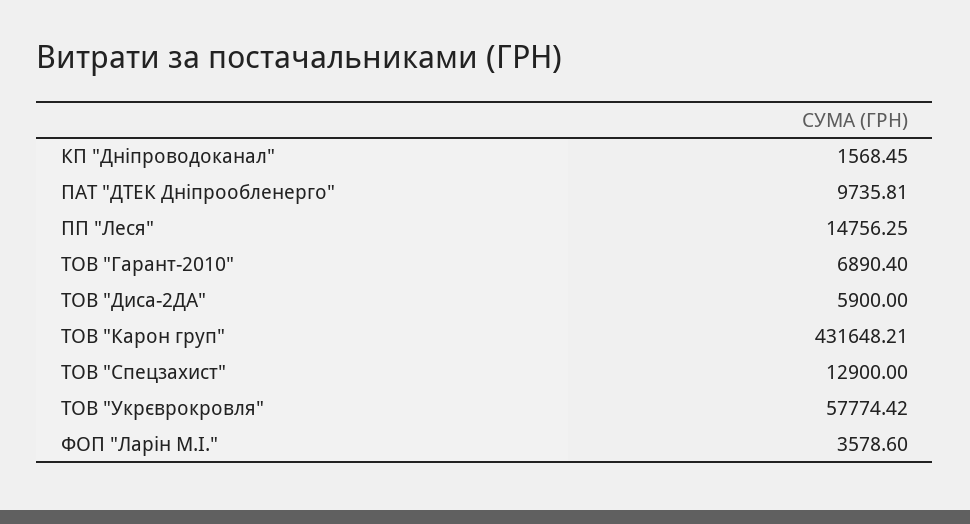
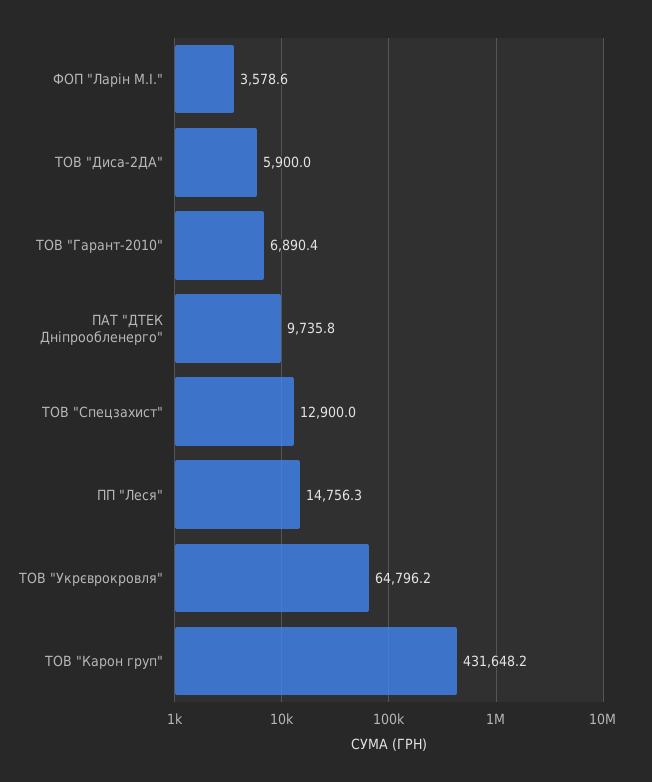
КП "Дніпроводоканал": 1568.45 -> none
ТОВ "Укрєврокровля": 57774.42 -> 64796.2

